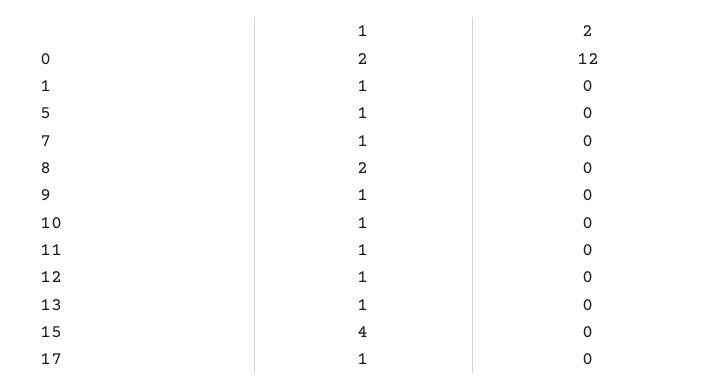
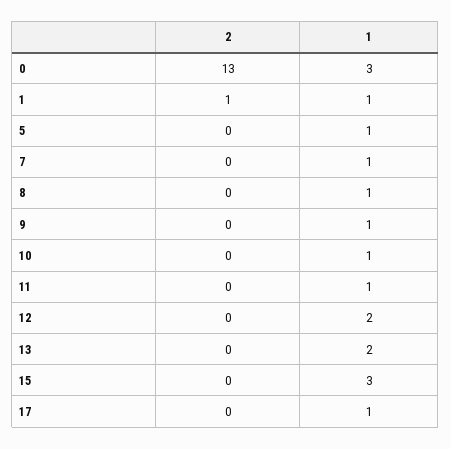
1, 0: 2 -> 3
2, 0: 12 -> 13
2, 1: 0 -> 1
1, 8: 2 -> 1
1, 12: 1 -> 2
1, 13: 1 -> 2
1, 15: 4 -> 3

